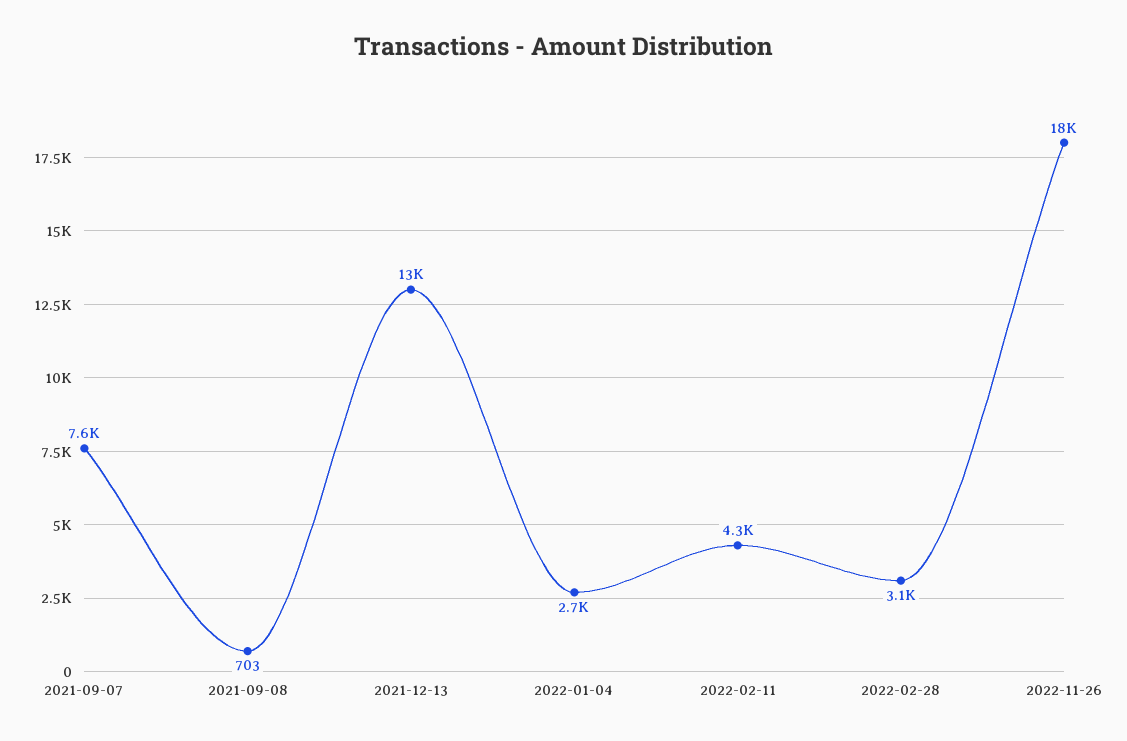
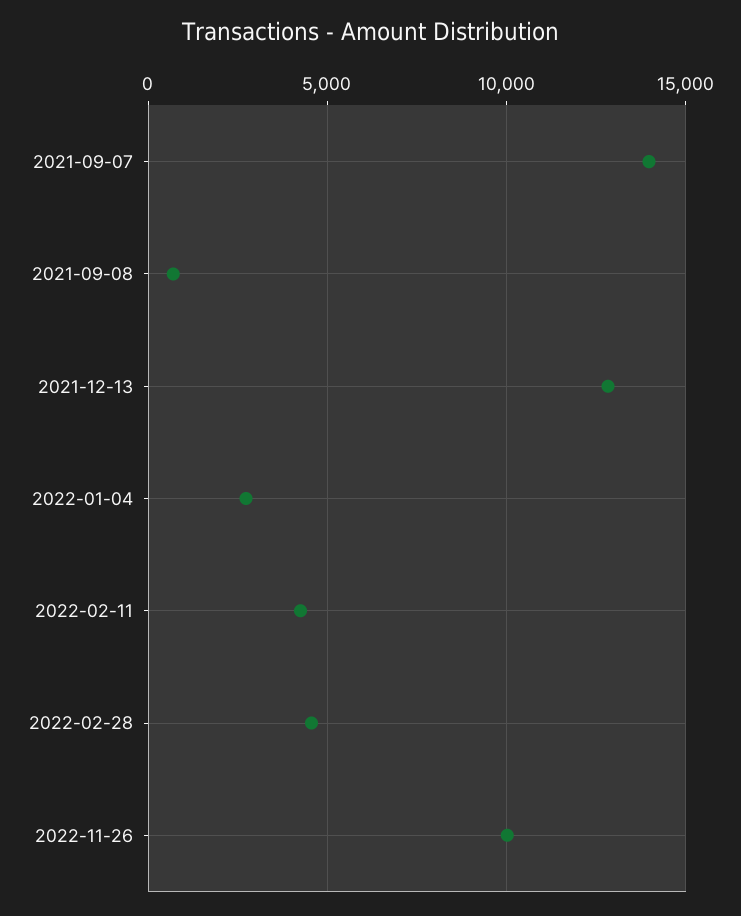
2021-09-07: 7600 -> 14000
2022-02-28: 3100 -> 4500
2022-11-26: 18000 -> 10000

